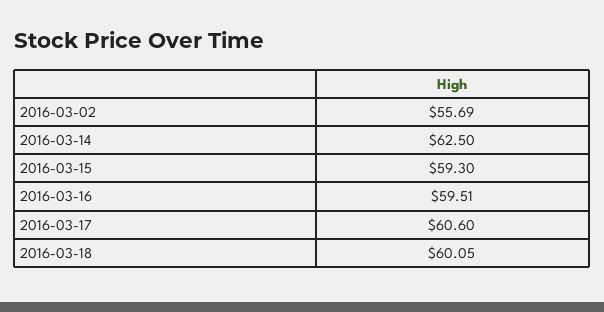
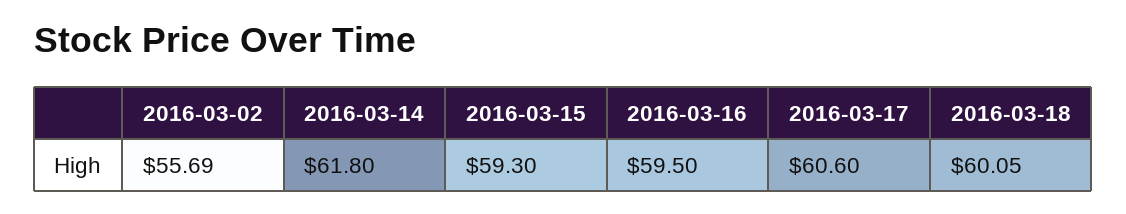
2016-03-14: 62.5 -> 61.8
2016-03-16: 59.51 -> 59.5

